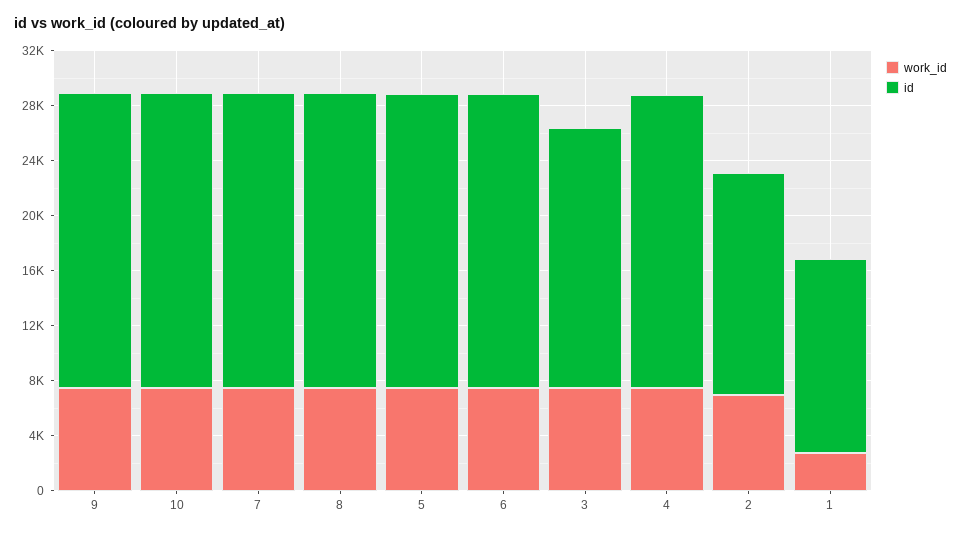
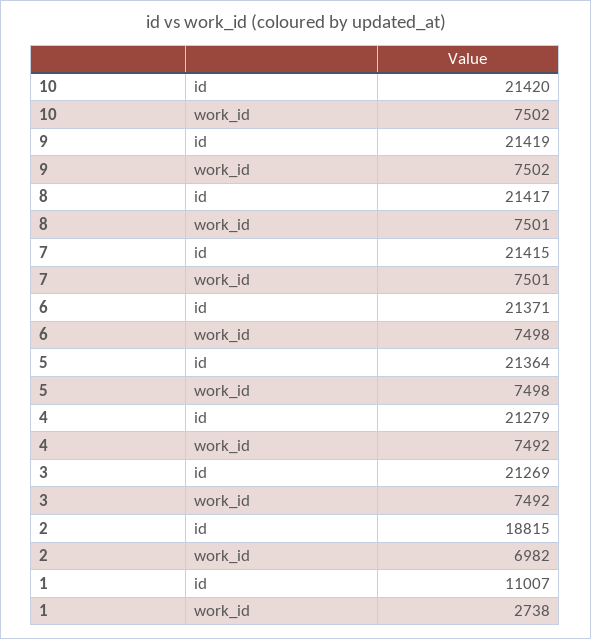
id, 3: 19000 -> 21269
id, 2: 16000 -> 18815
id, 1: 14000 -> 11007

